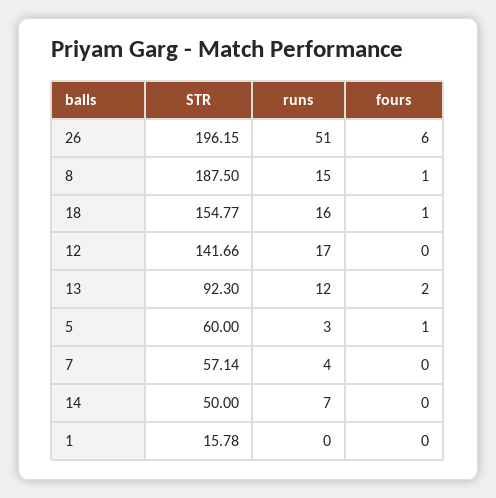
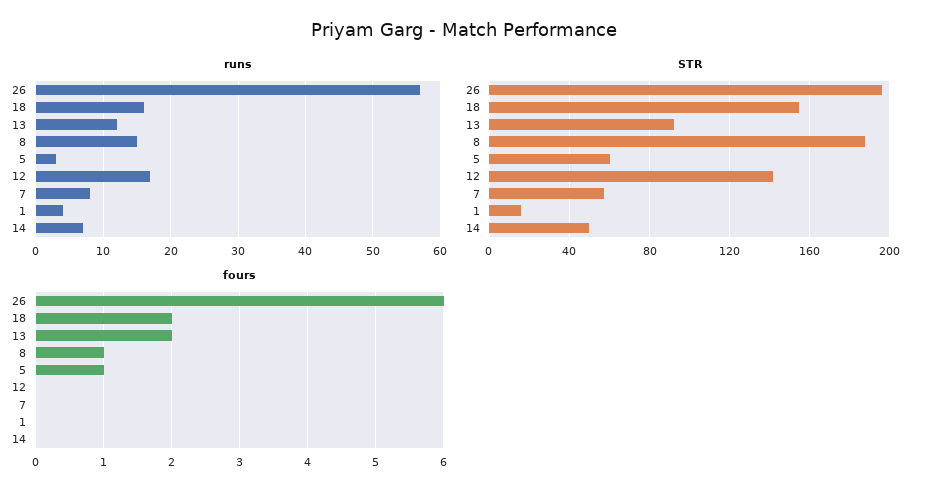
runs, 26: 51 -> 57
fours, 18: 1 -> 2
runs, 7: 4 -> 8
runs, 1: 0 -> 4

